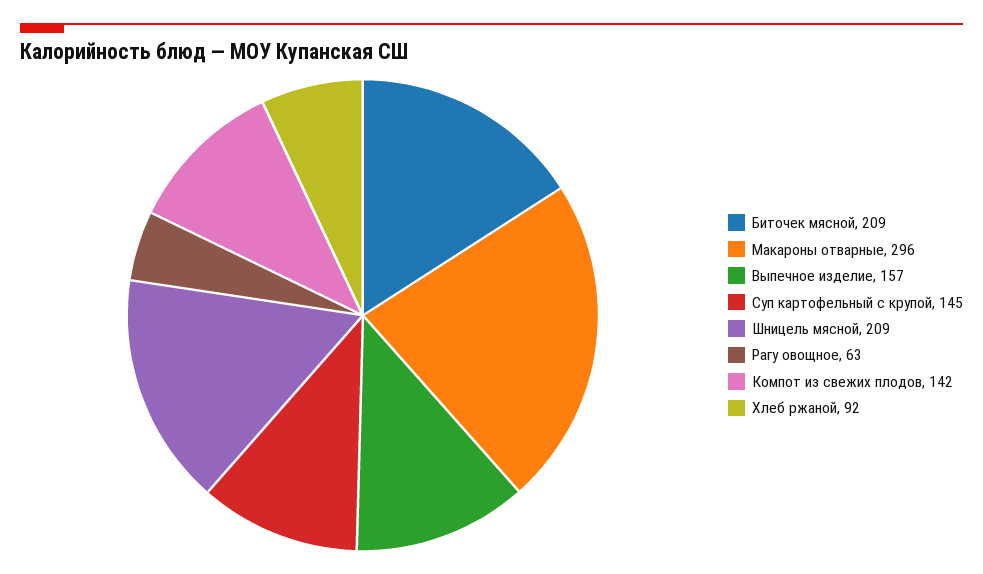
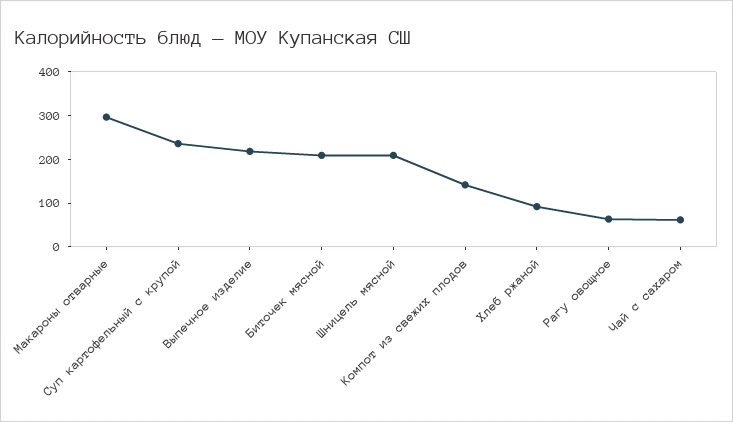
Выпечное изделие: 157 -> 220
Суп картофельный с крупой: 145 -> 240
Чай с сахаром: none -> 60

